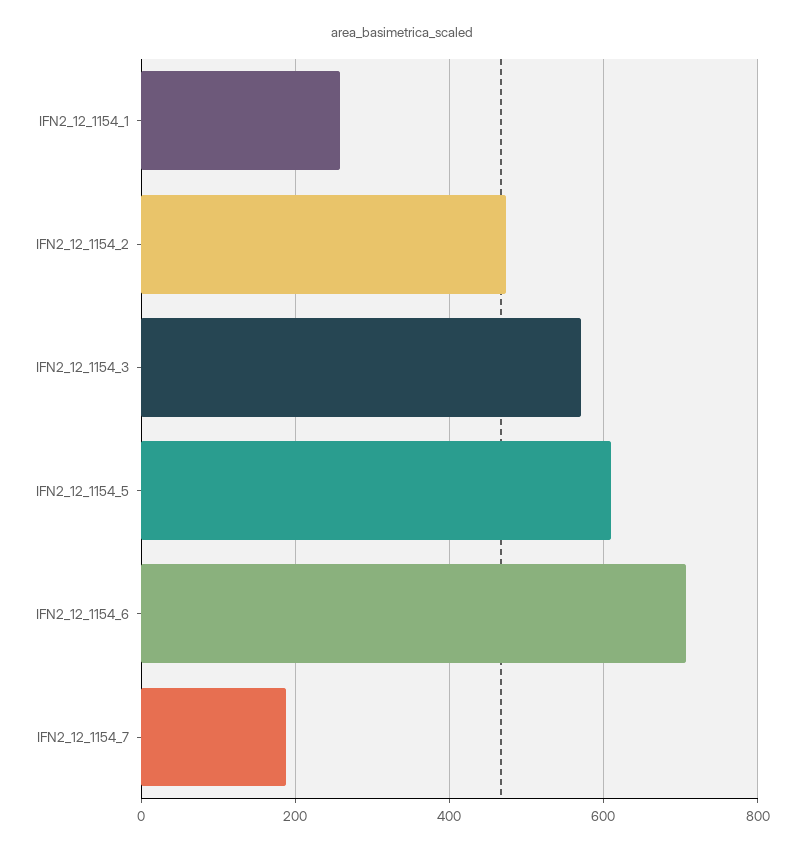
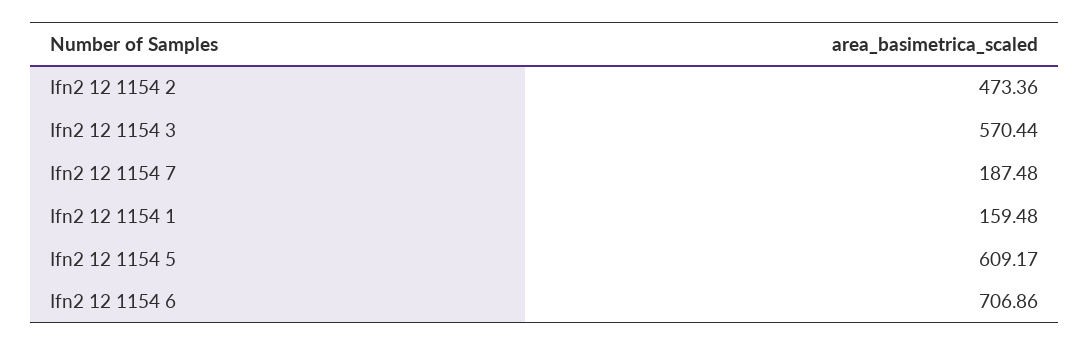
IFN2_12_1154_1: 260 -> 159.48

